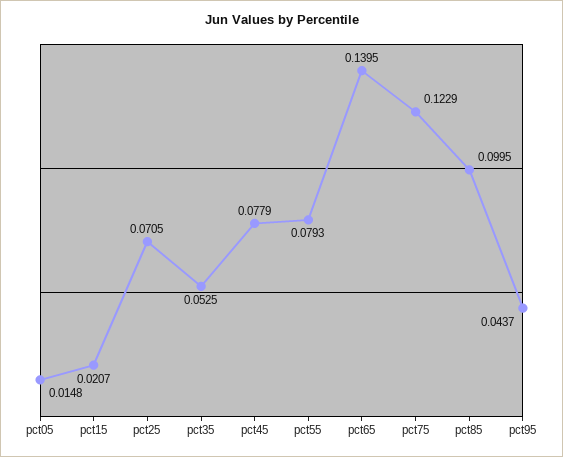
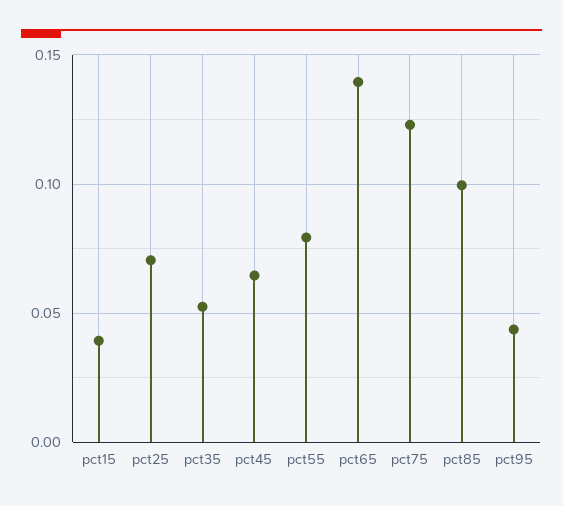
pct05: 0.0148 -> none
pct15: 0.0207 -> 0.04
pct45: 0.0779 -> 0.065

